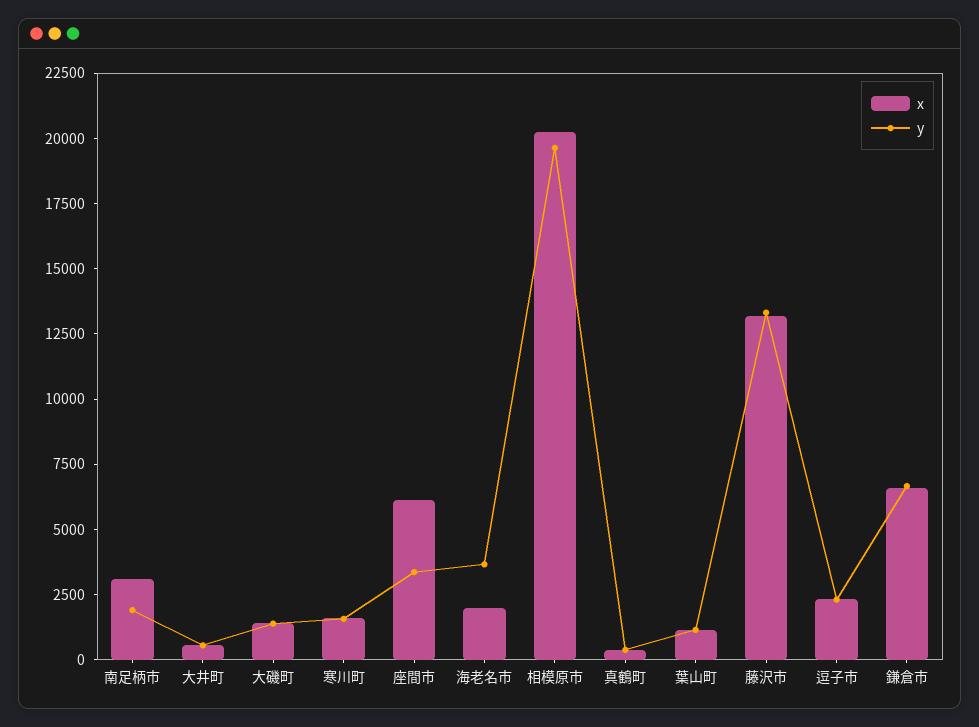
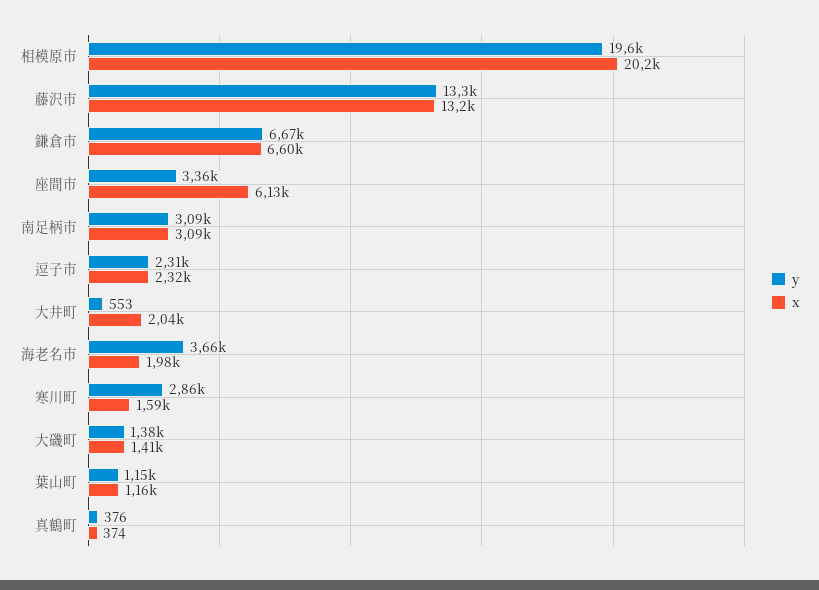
y, 南足柄市: 2000 -> 3090
x, 大井町: 500 -> 2040
y, 寒川町: 1500 -> 2860

